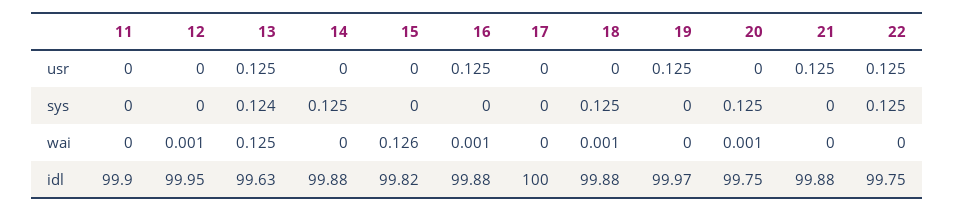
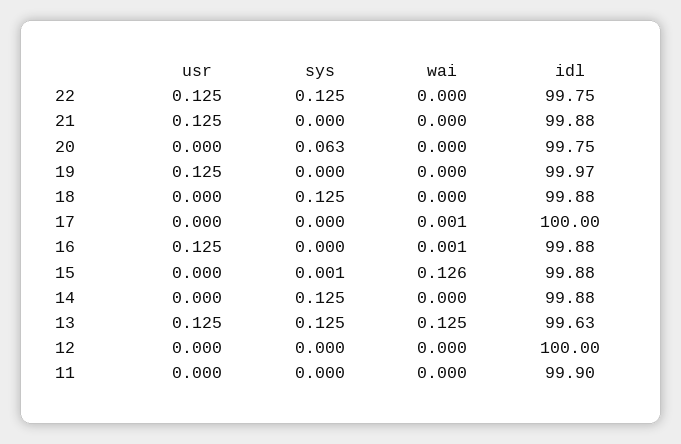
13, sys: 0.124 -> 0.125
15, sys: 0 -> 0.001
20, sys: 0.125 -> 0.063
12, wai: 0.001 -> 0
17, wai: 0 -> 0.001
18, wai: 0.001 -> 0
20, wai: 0.001 -> 0
12, idl: 99.95 -> 100
15, idl: 99.82 -> 99.88

